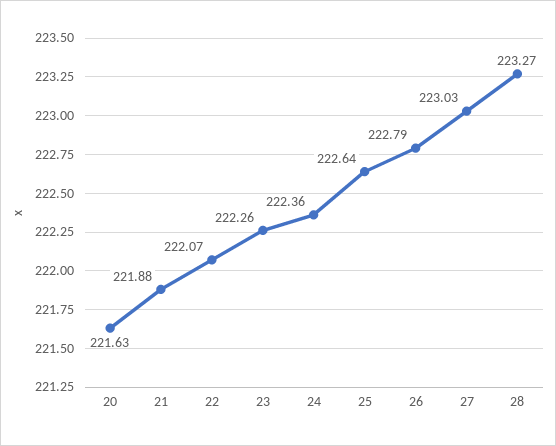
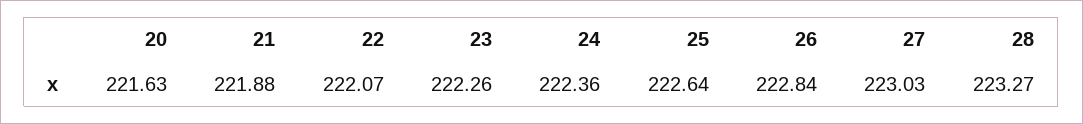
26: 222.79 -> 222.84

